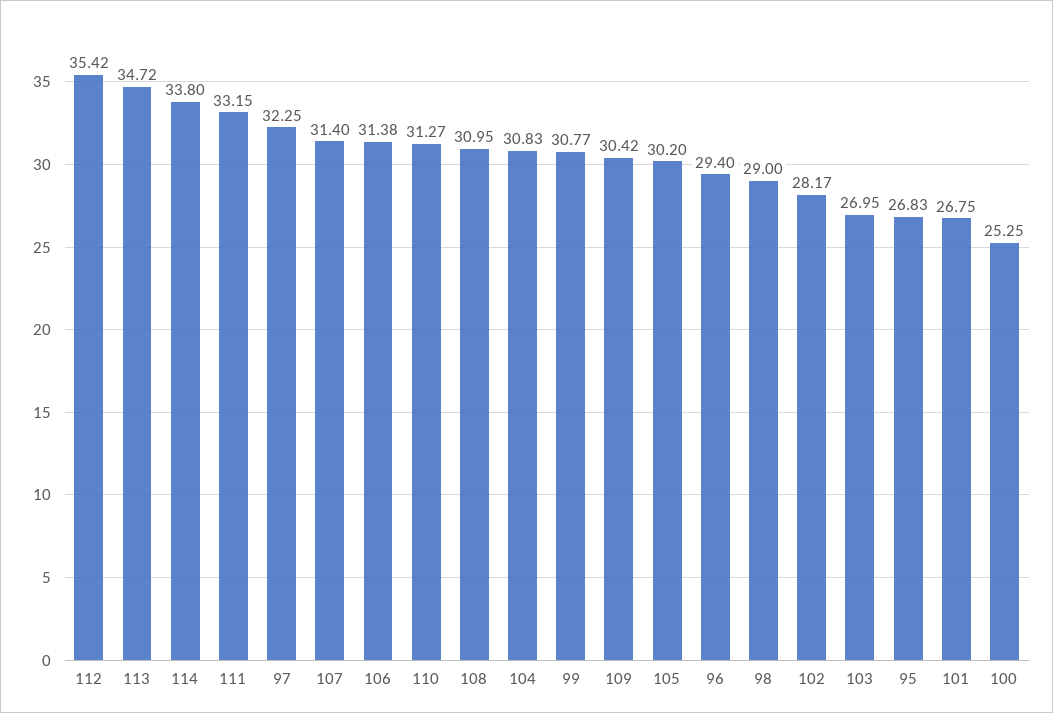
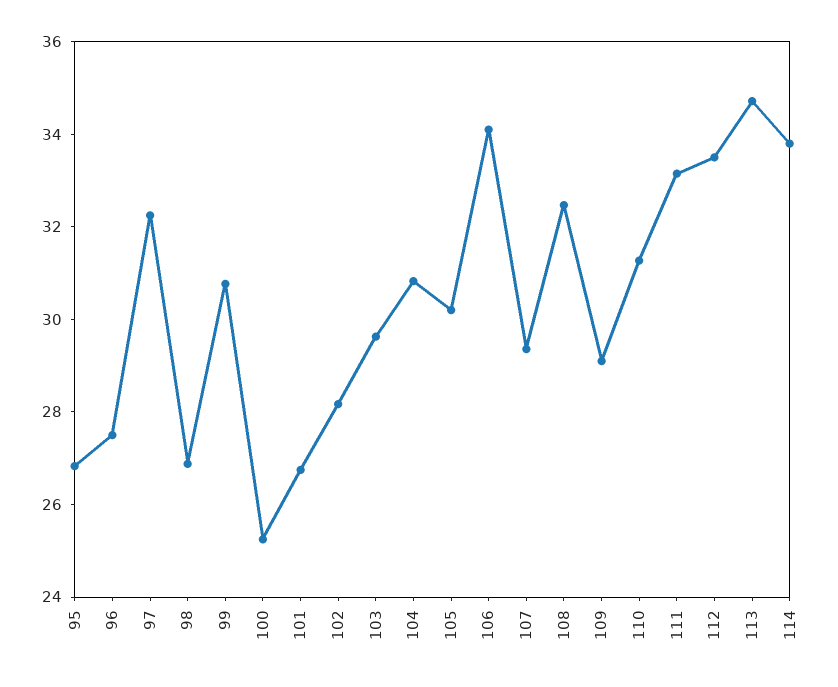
112: 35.42 -> 33.5
107: 31.4 -> 29.5
106: 31.38 -> 34
108: 30.95 -> 32.5
109: 30.42 -> 29
96: 29.4 -> 27.5
98: 29 -> 27
103: 26.95 -> 29.5

